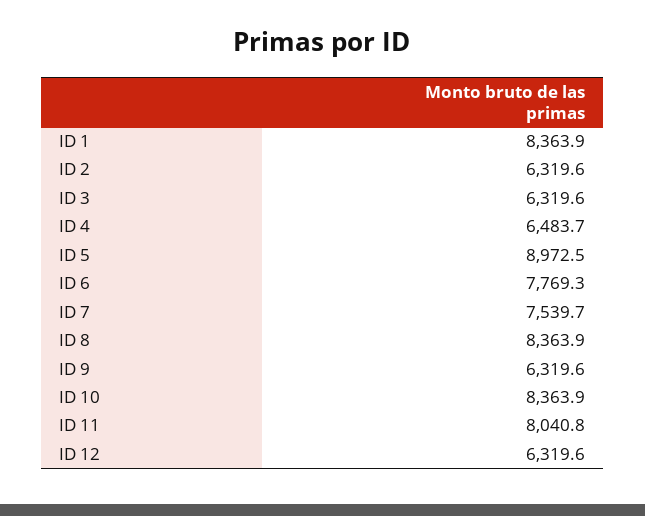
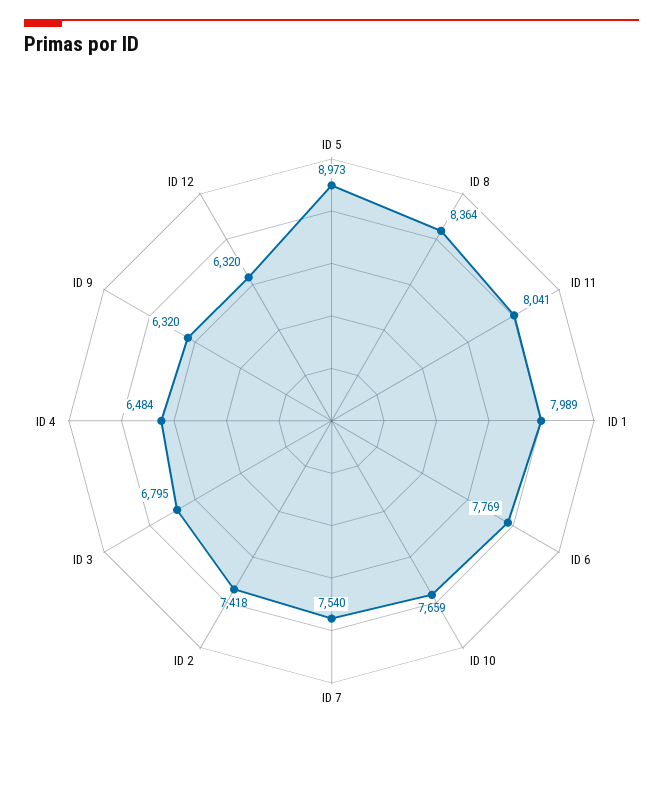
ID 1: 8363.9 -> 7989
ID 2: 6319.6 -> 7418
ID 3: 6319.6 -> 6795
ID 10: 8363.9 -> 7659

